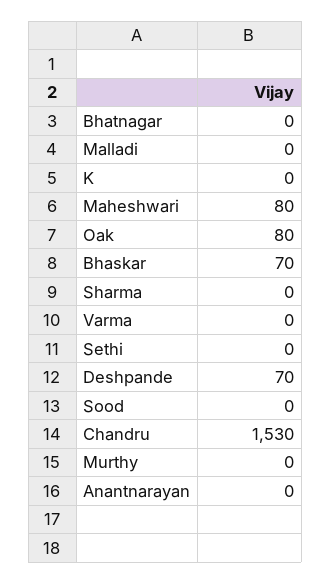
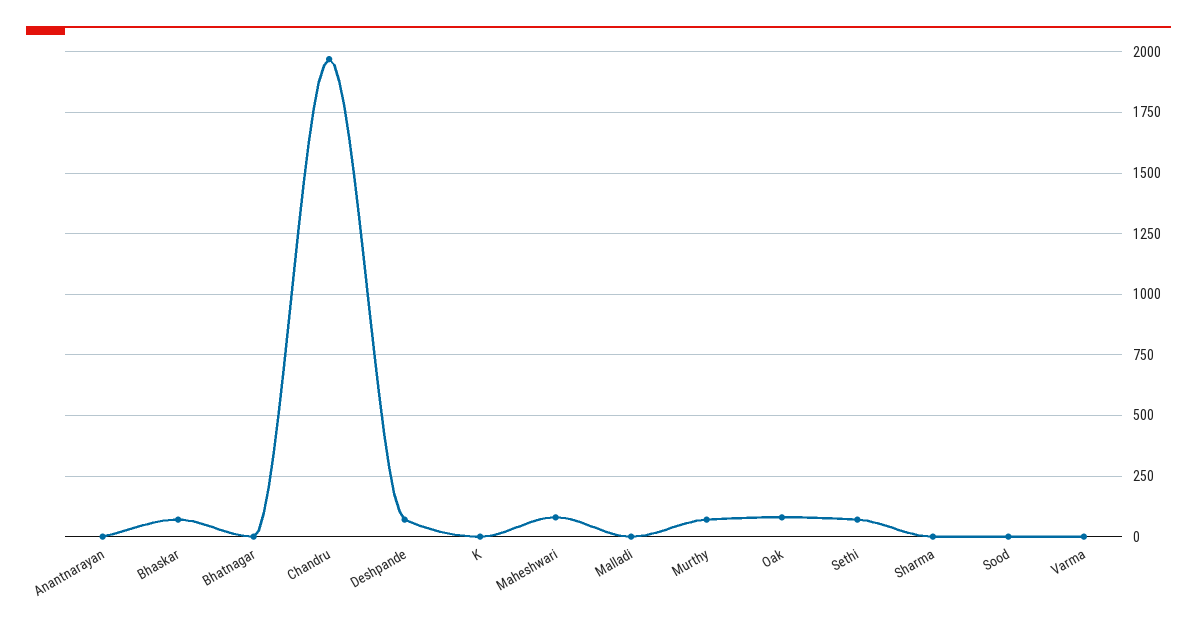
Sethi: 0 -> 75
Chandru: 1530 -> 1975
Murthy: 0 -> 75

